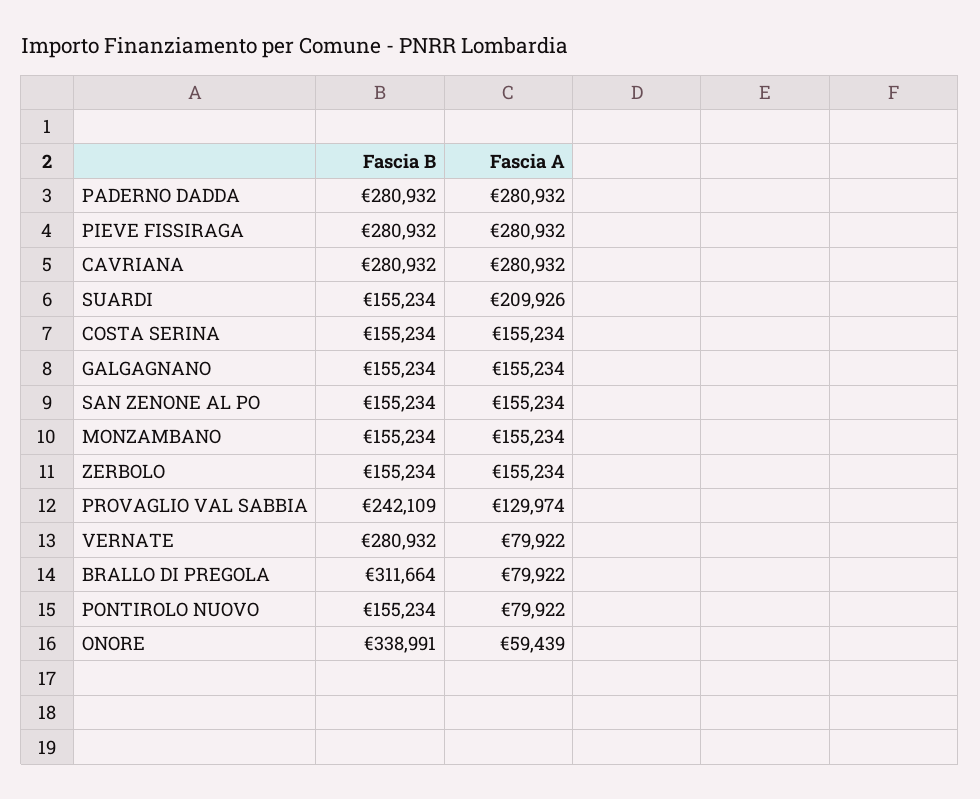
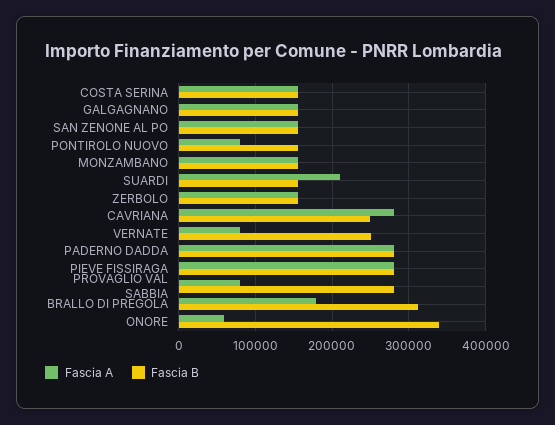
Fascia B, CAVRIANA: 280932 -> 250000
Fascia B, PROVAGLIO VAL SABBIA: 242109 -> 280000
Fascia A, PROVAGLIO VAL SABBIA: 129974 -> 80000
Fascia B, VERNATE: 280932 -> 250000
Fascia A, BRALLO DI PREGOLA: 79922 -> 180000

